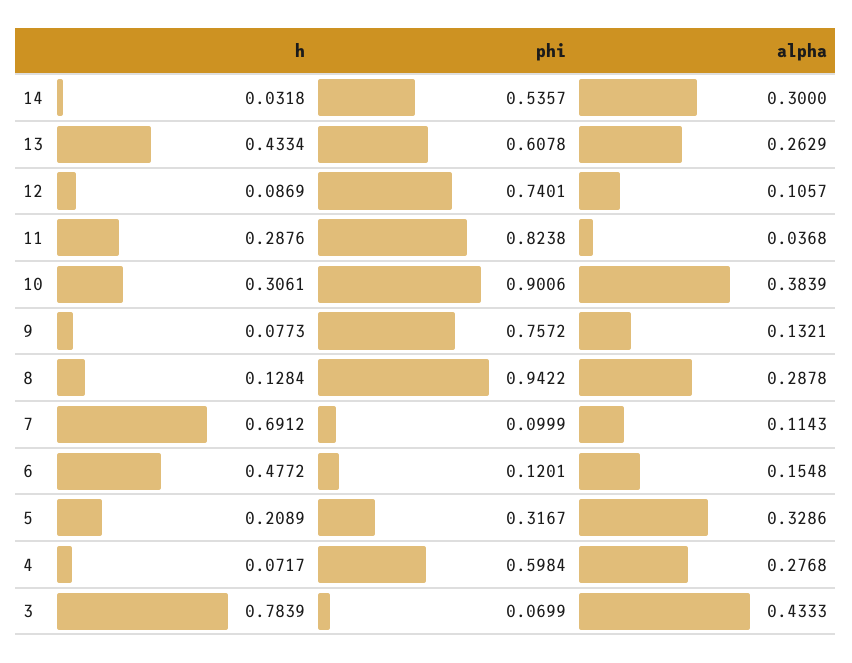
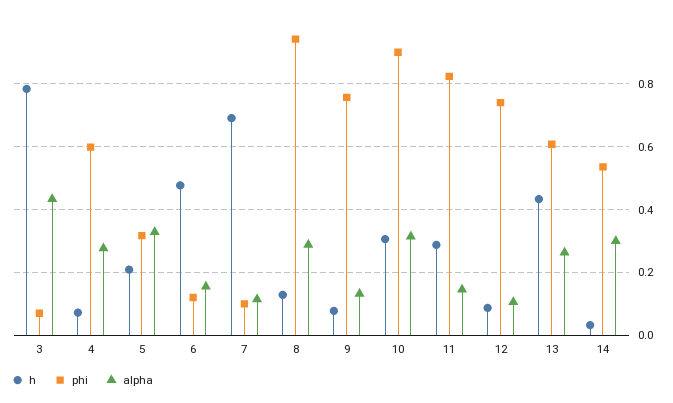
alpha, 11: 0.0368 -> 0.14
alpha, 10: 0.3839 -> 0.32

